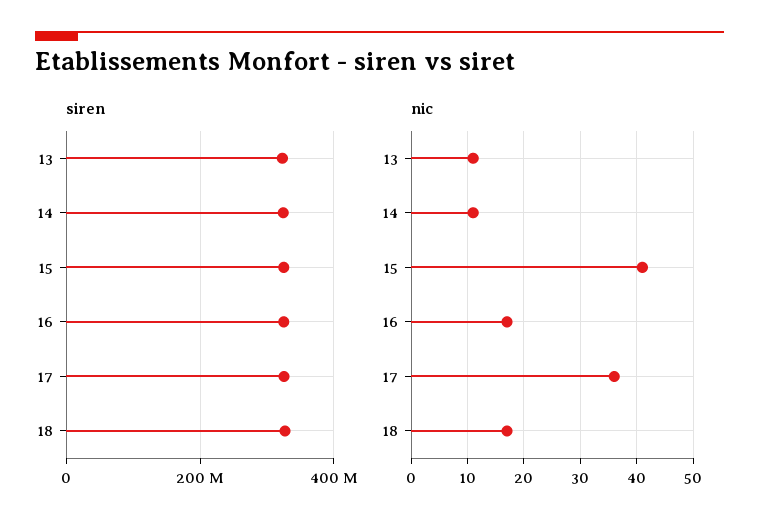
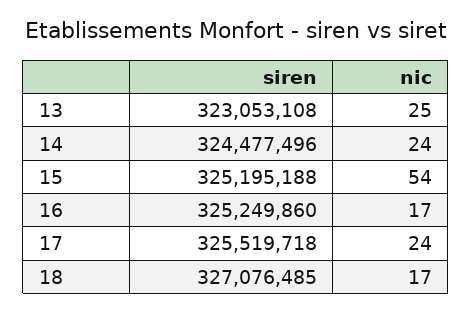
nic, 13: 10 -> 25
nic, 14: 10 -> 24
nic, 15: 40 -> 54
nic, 17: 35 -> 24

